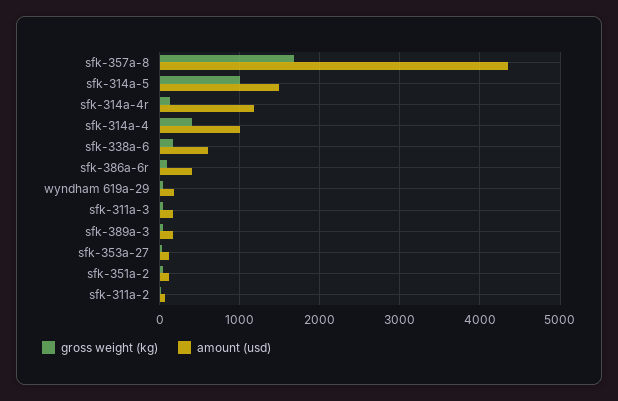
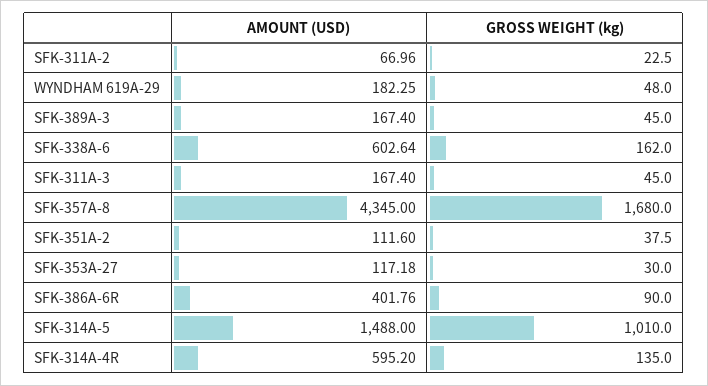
amount (usd), sfk-314a-4r: 1200 -> 595.2
gross weight (kg), sfk-314a-4: 400 -> none
amount (usd), sfk-314a-4: 1000 -> none

